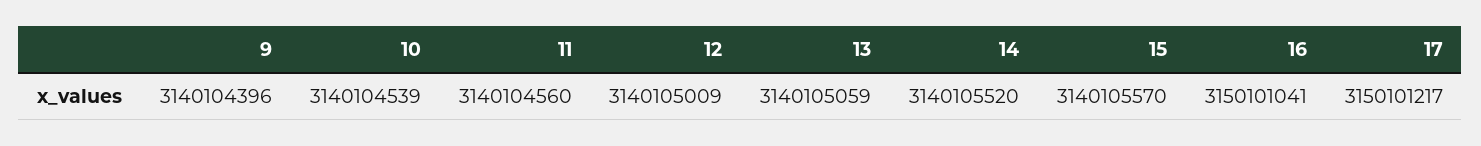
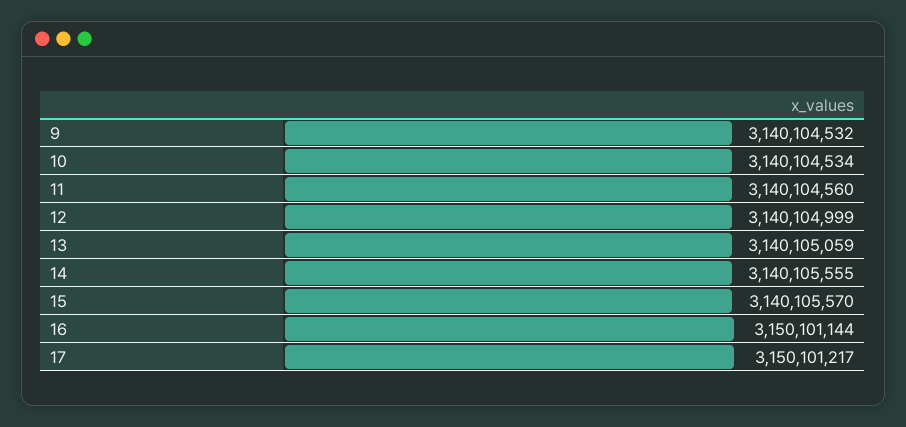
9: 3140104396 -> 3140104532
10: 3140104539 -> 3140104534
12: 3140105009 -> 3140104999
14: 3140105520 -> 3140105555
16: 3150101041 -> 3150101144

